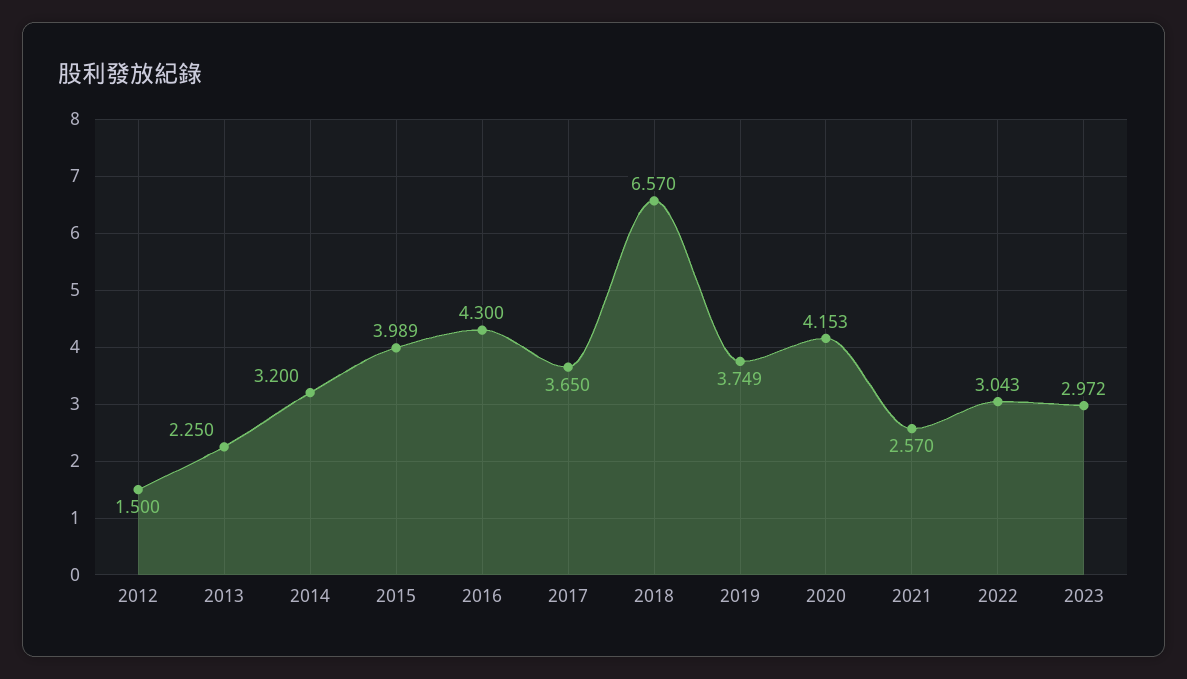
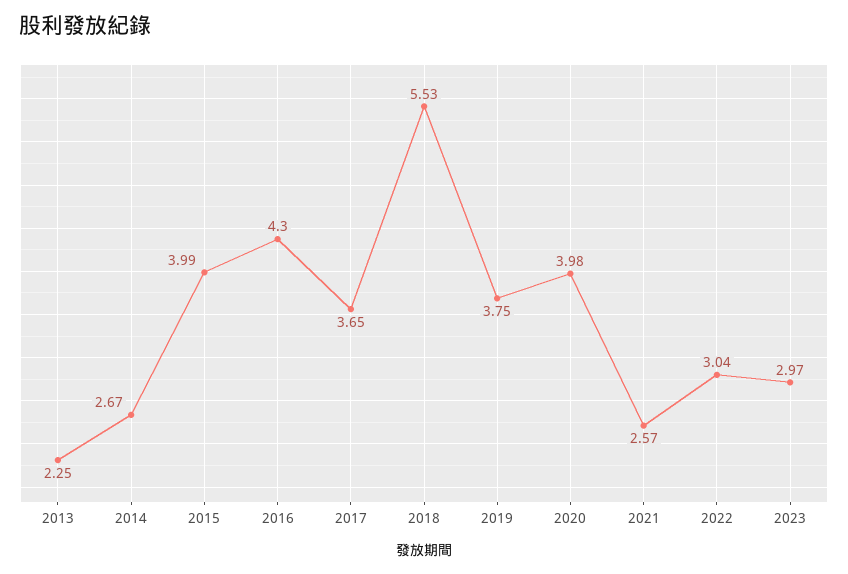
2012: 1.5 -> none
2014: 3.2 -> 2.67
2018: 6.57 -> 5.53
2020: 4.153 -> 3.98

